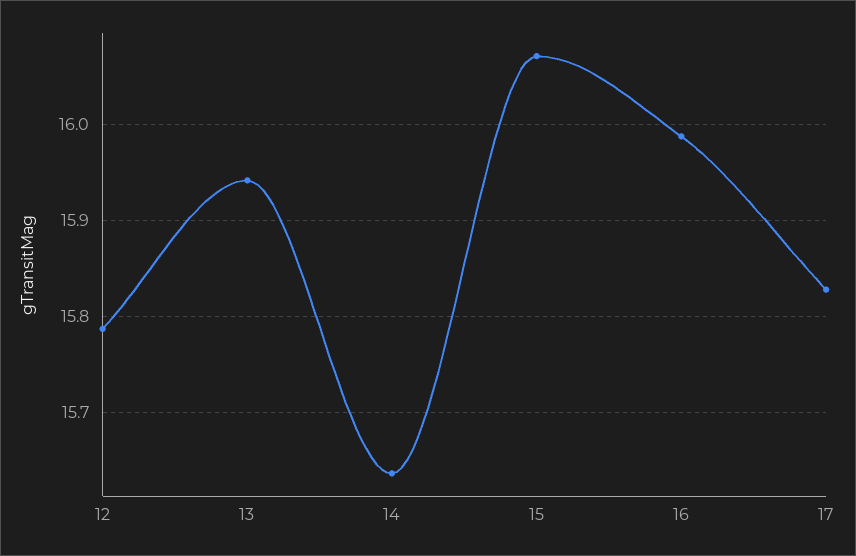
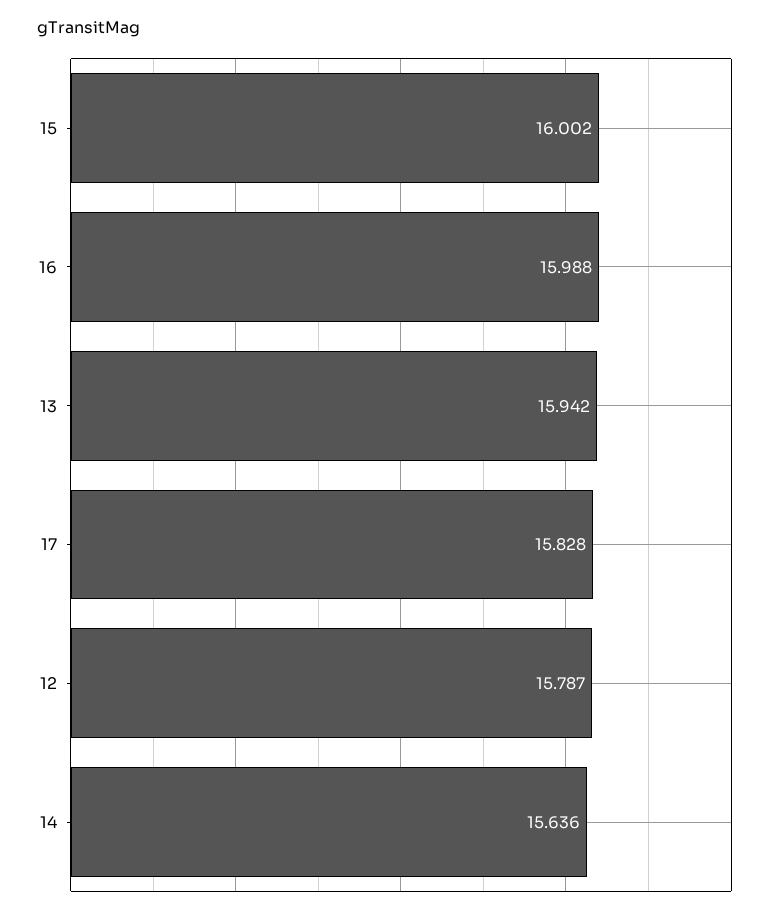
15: 16.07 -> 16.002

